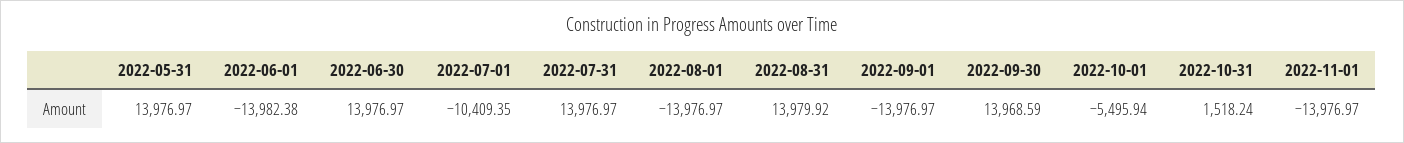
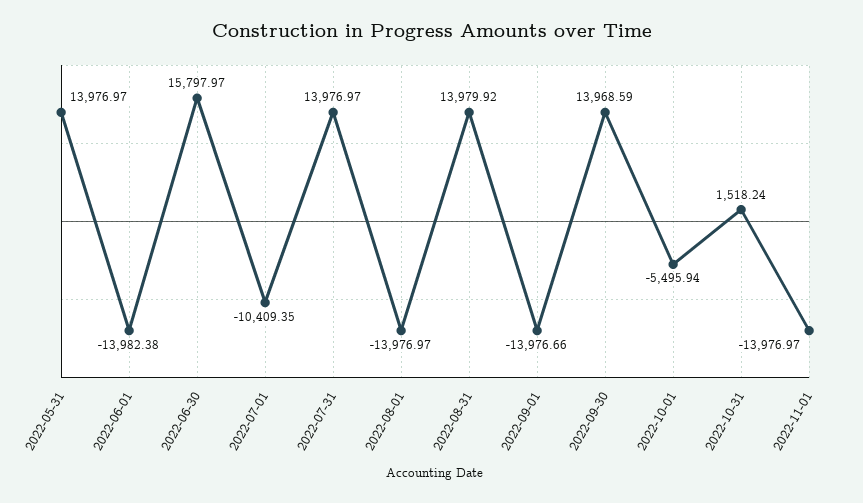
2022-06-30: 13976.97 -> 15797.97
2022-09-01: -13976.97 -> -13976.66

